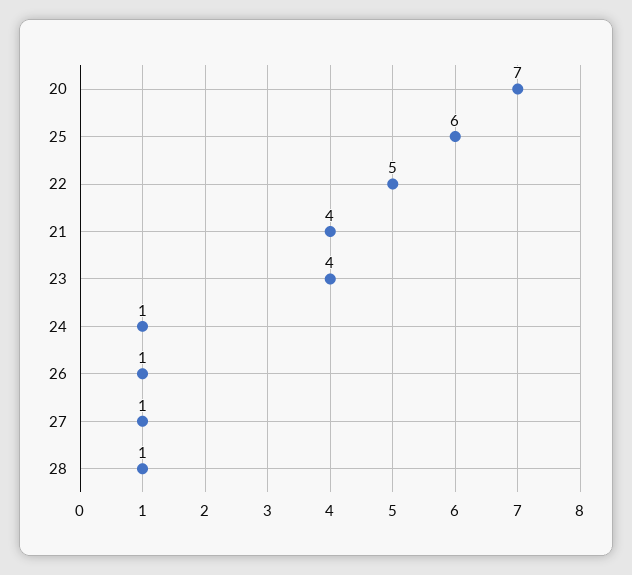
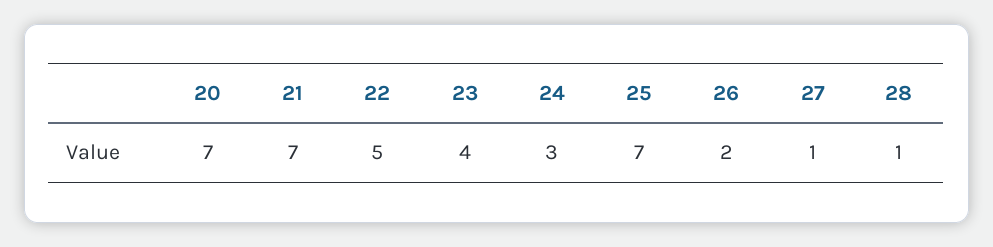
25: 6 -> 7
21: 4 -> 7
24: 1 -> 3
26: 1 -> 2

